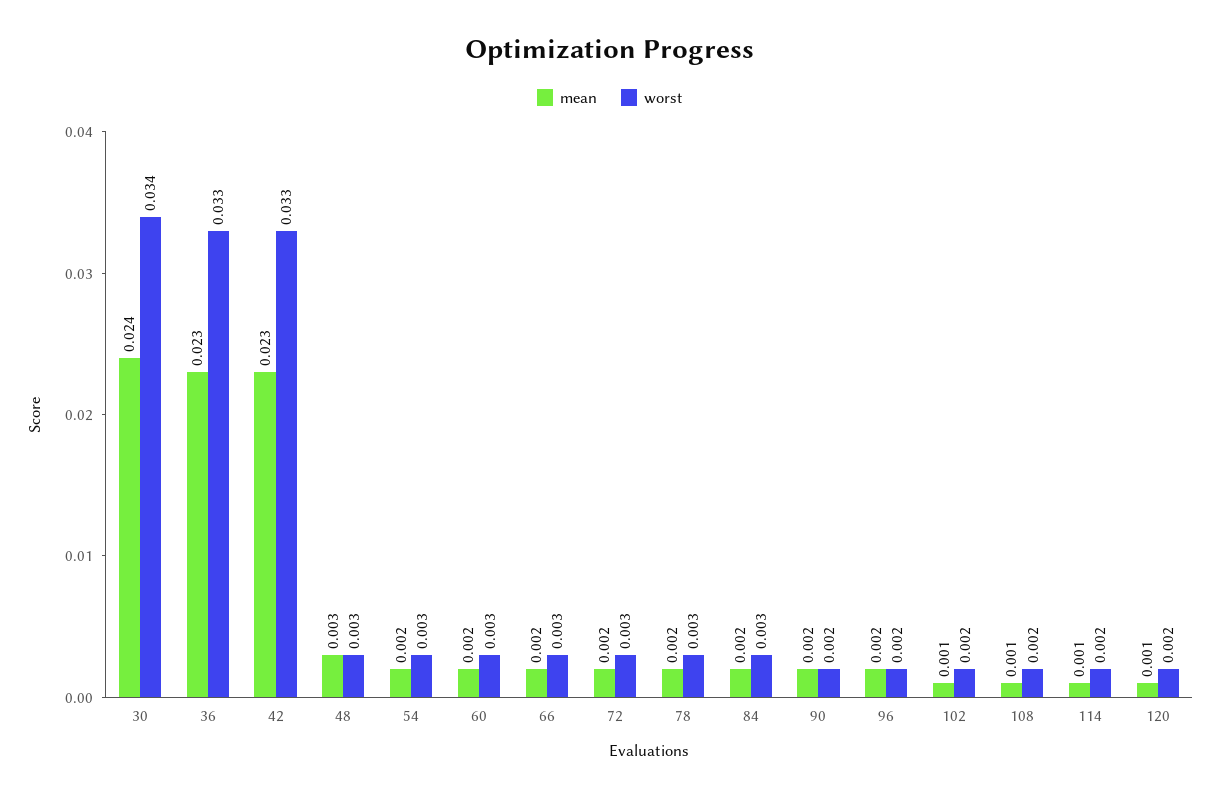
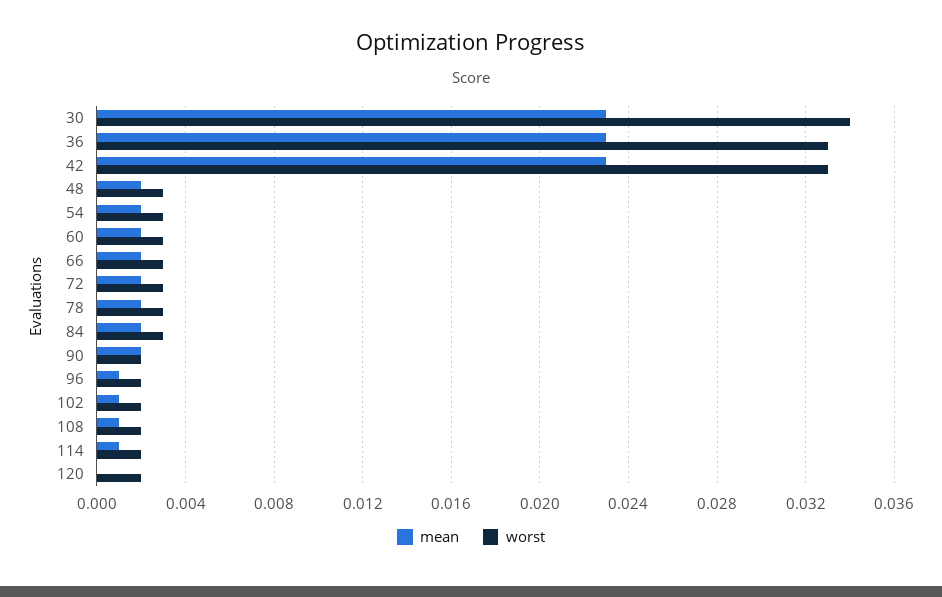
mean, 30: 0.024 -> 0.023
mean, 48: 0.003 -> 0.002
mean, 96: 0.002 -> 0.001
mean, 120: 0.001 -> 0

